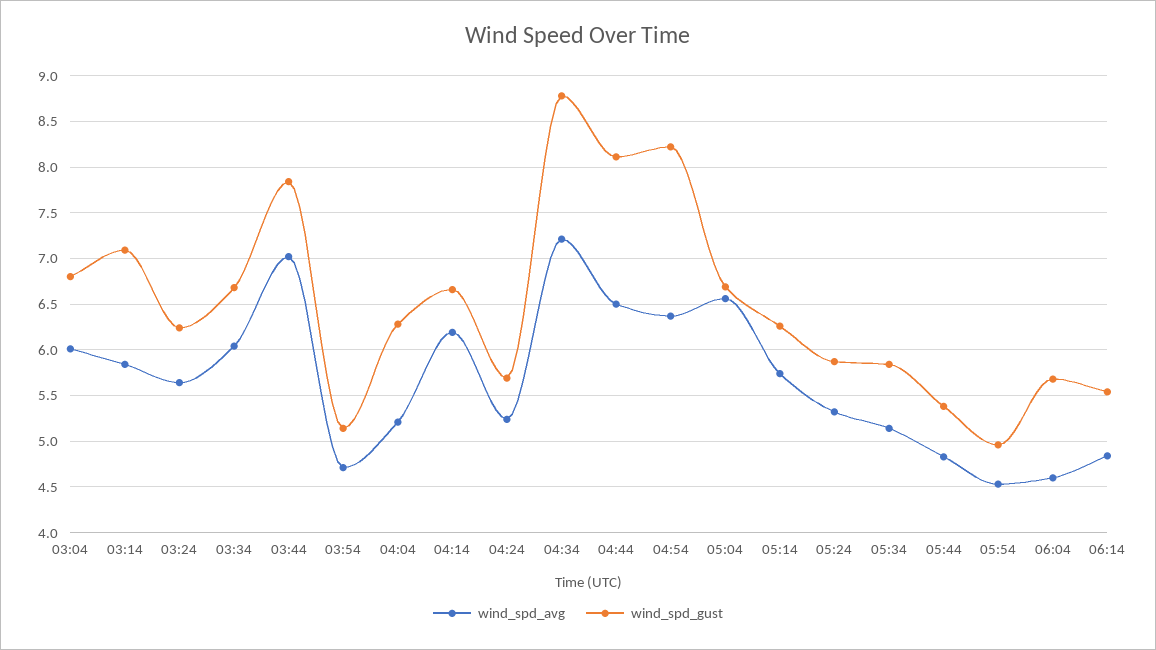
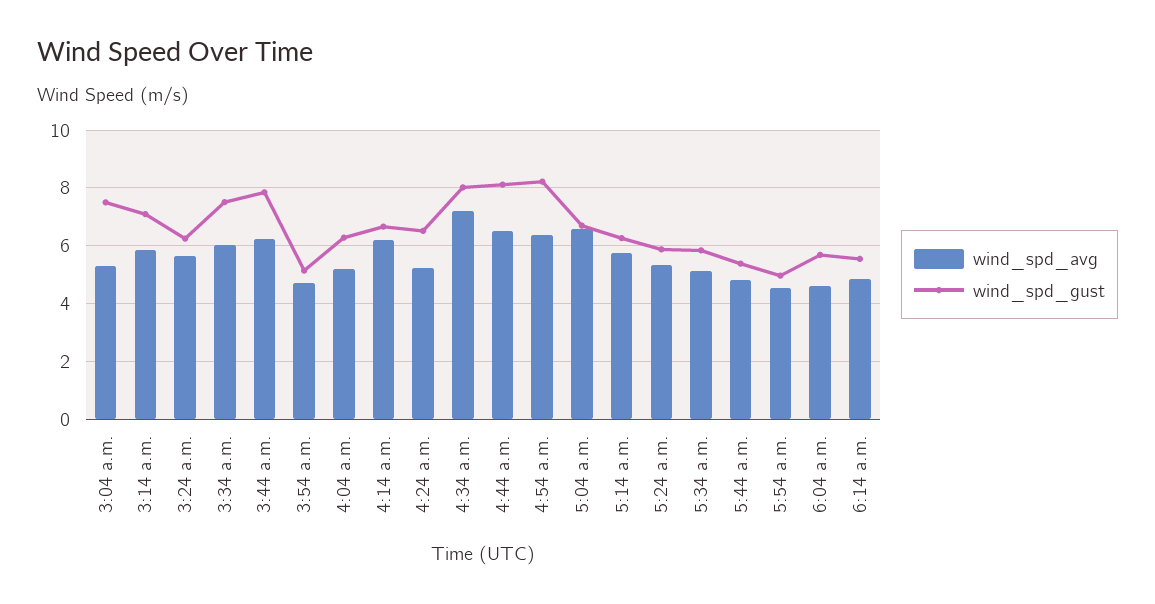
wind_spd_avg, 03:04: 6 -> 5.25
wind_spd_gust, 03:04: 6.8 -> 7.5
wind_spd_gust, 03:34: 6.7 -> 7.5
wind_spd_avg, 03:44: 7 -> 6.25
wind_spd_gust, 04:24: 5.7 -> 6.5
wind_spd_gust, 04:34: 8.8 -> 8

